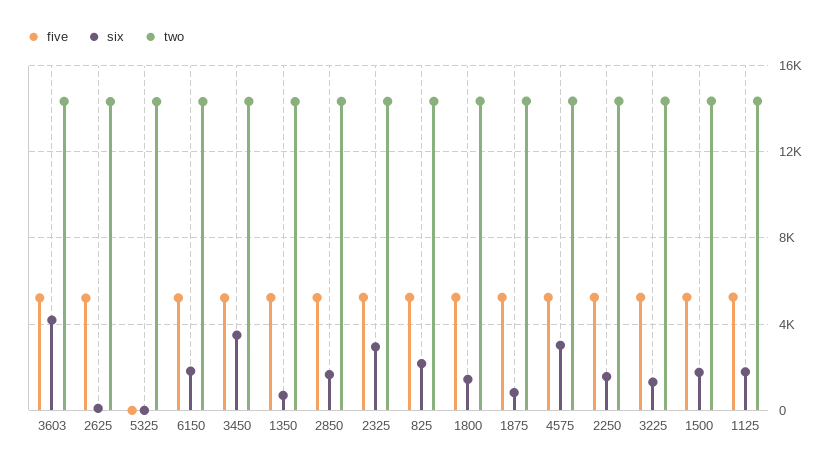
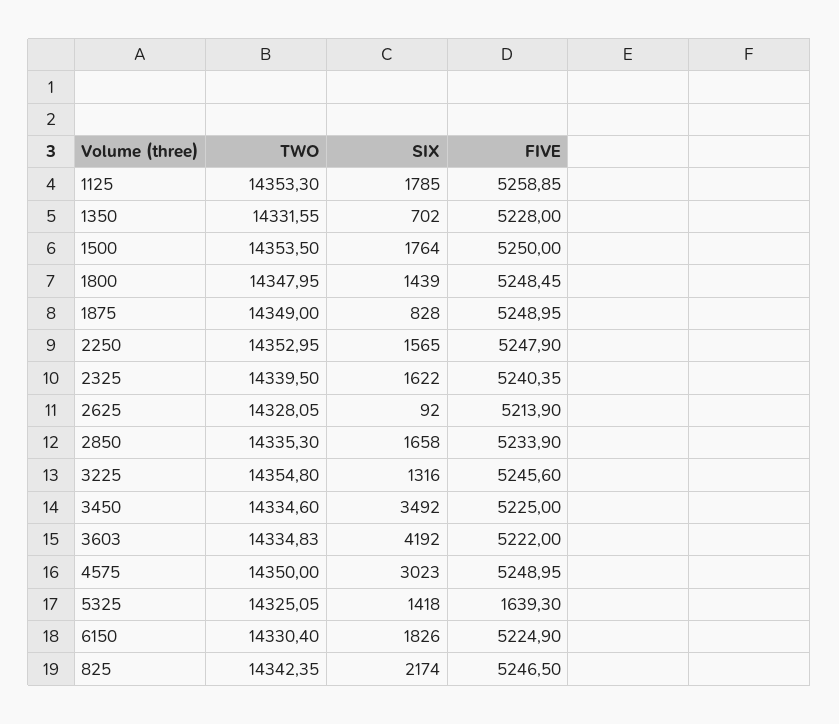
five, 5325: 0 -> 1639.3
six, 5325: 0 -> 1418
six, 2325: 3000 -> 1622

